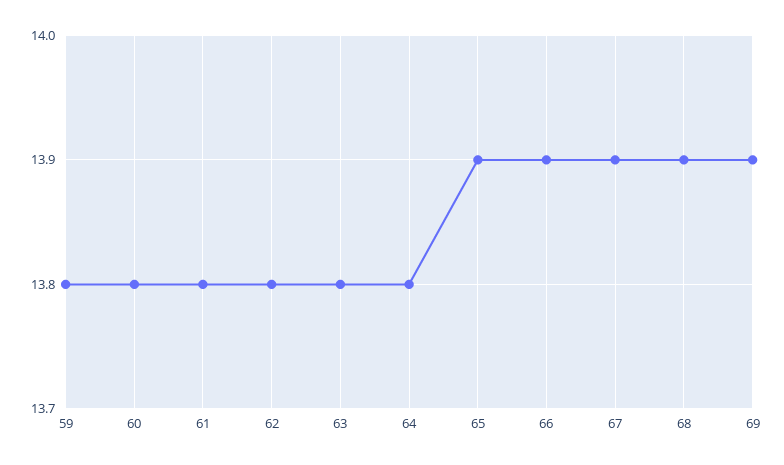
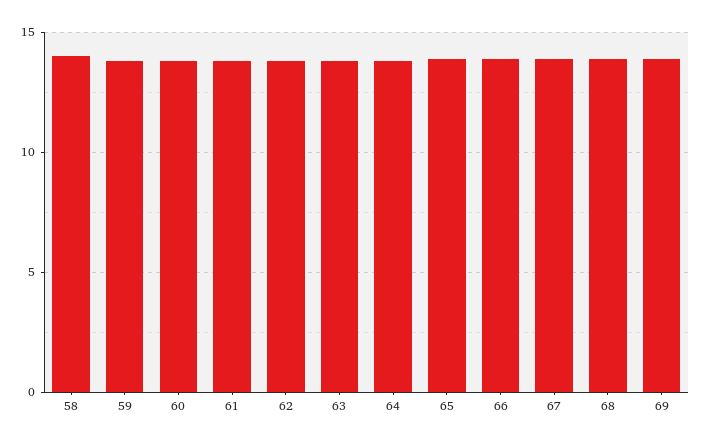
58: none -> 14

